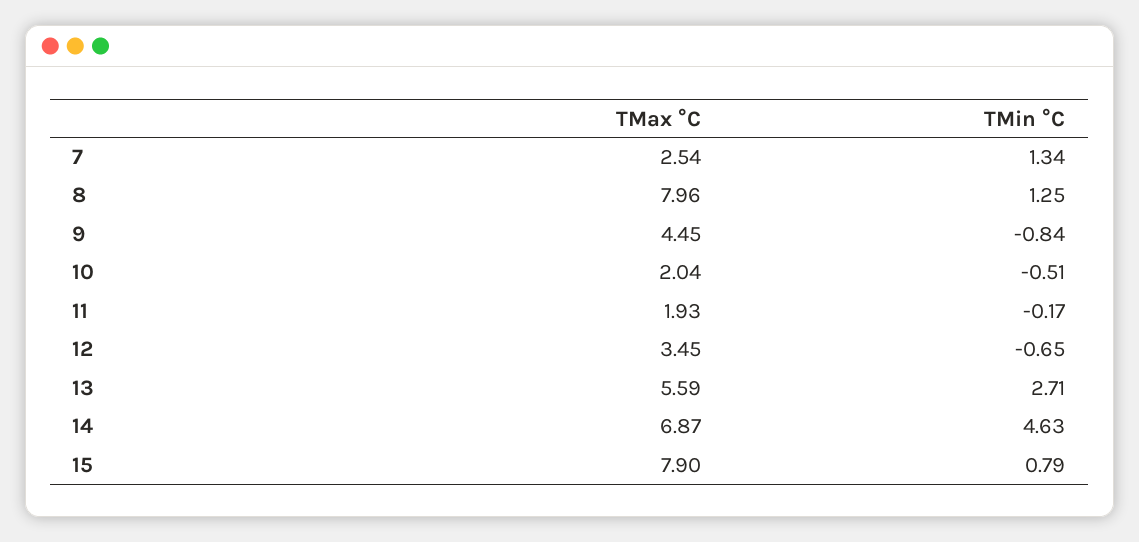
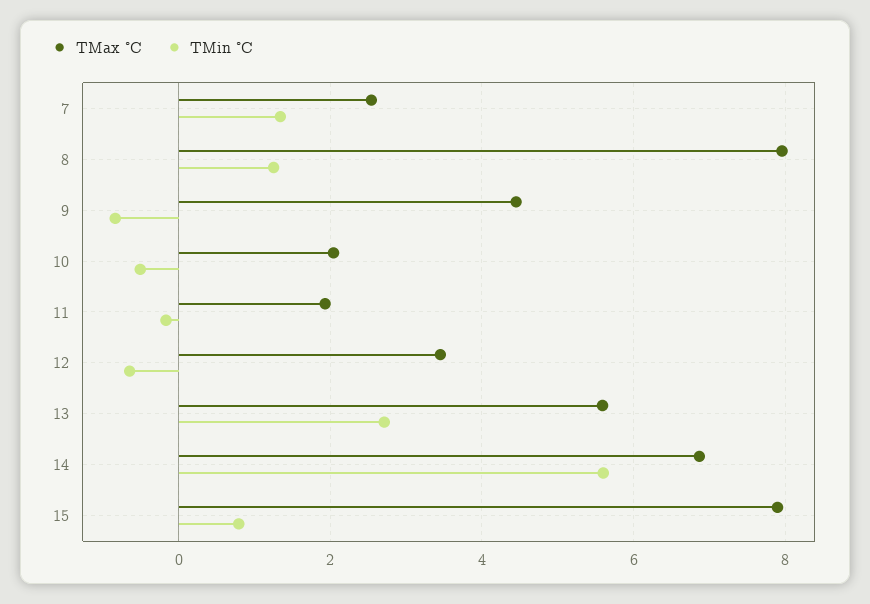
TMin °C, 14: 4.63 -> 5.6

